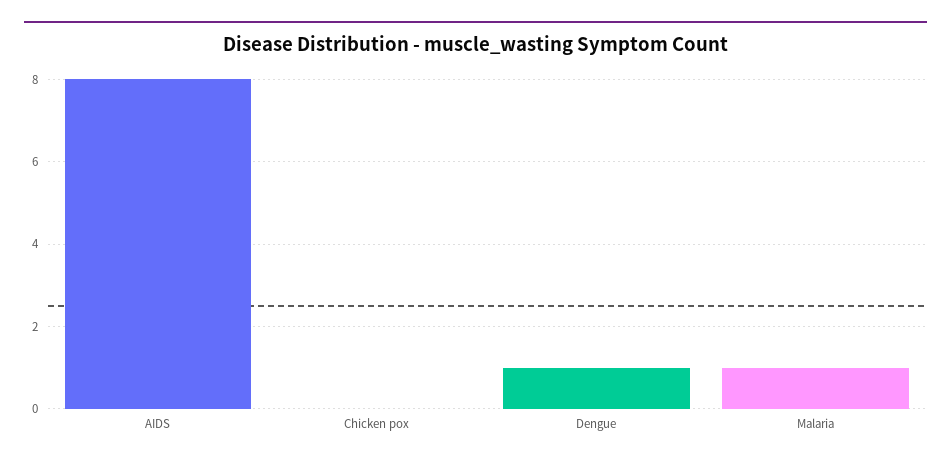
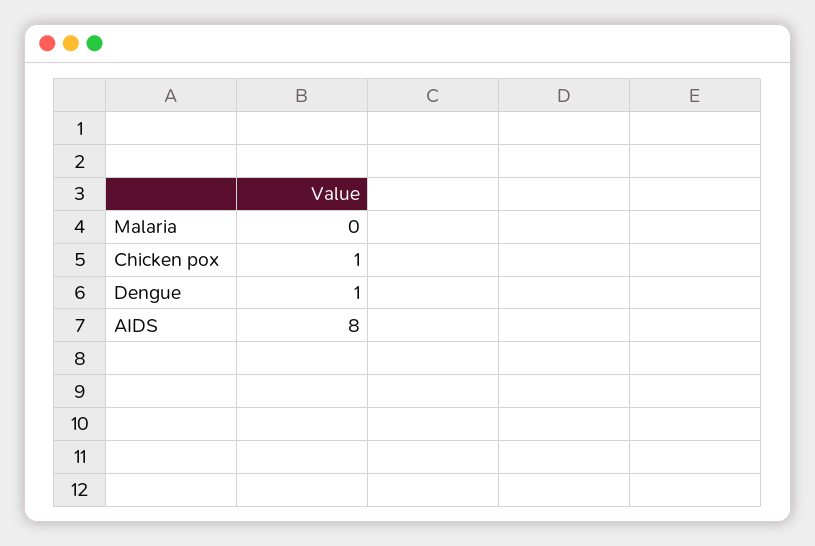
Chicken pox: 0 -> 1
Malaria: 1 -> 0

